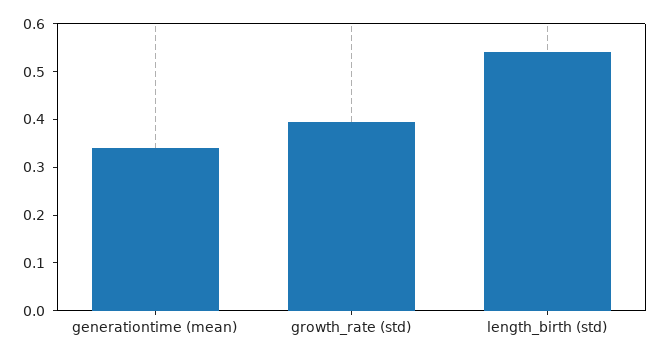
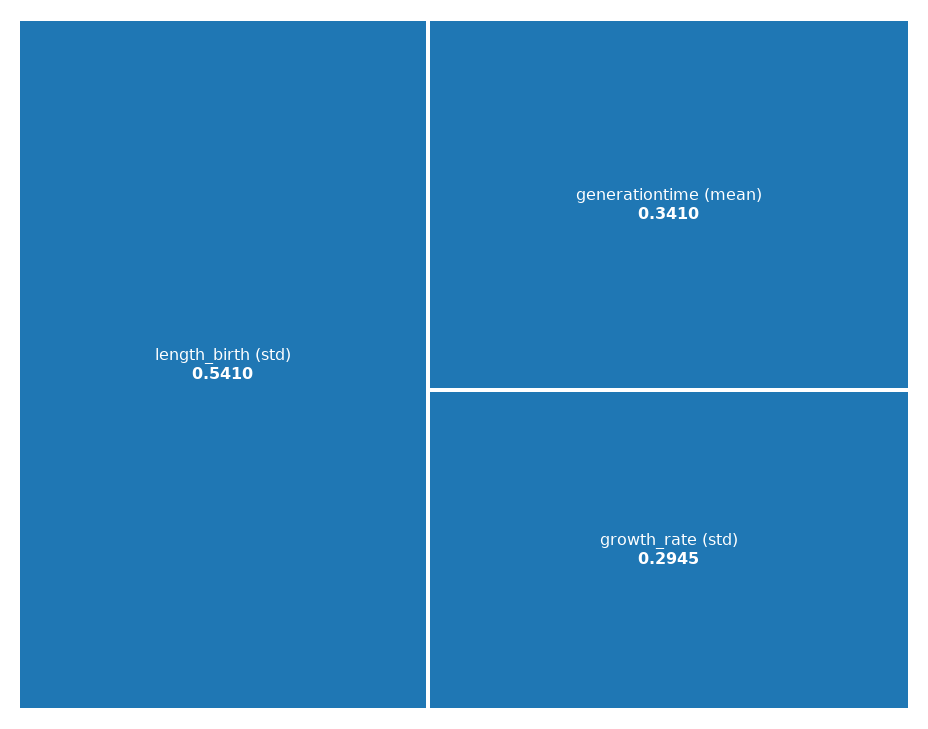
growth_rate (std): 0.4 -> 0.2945

